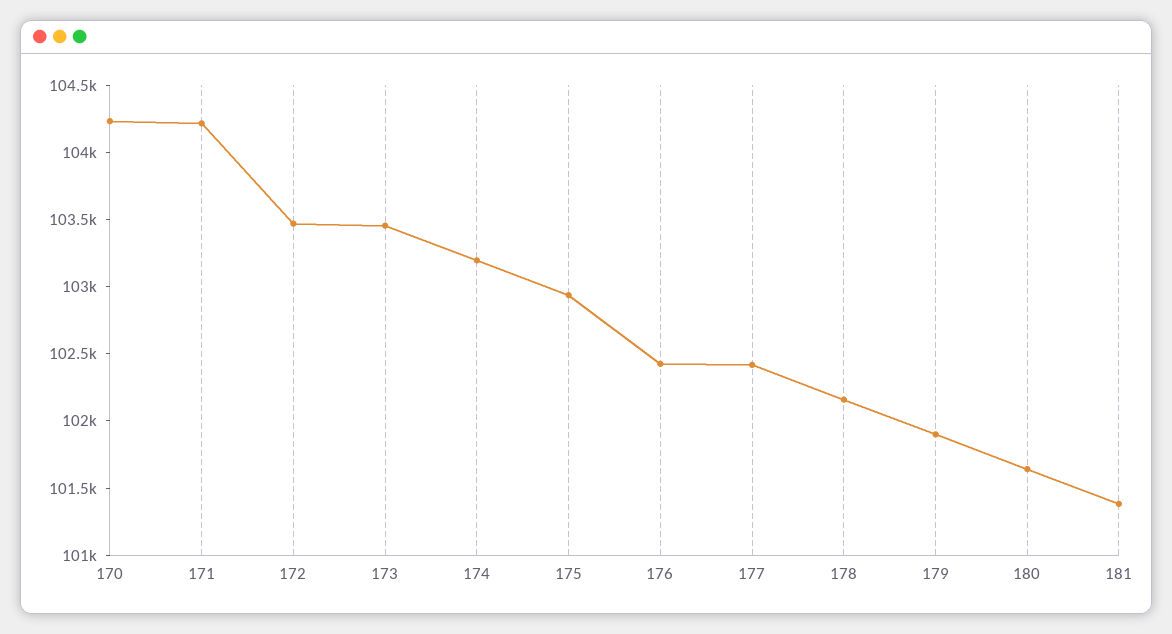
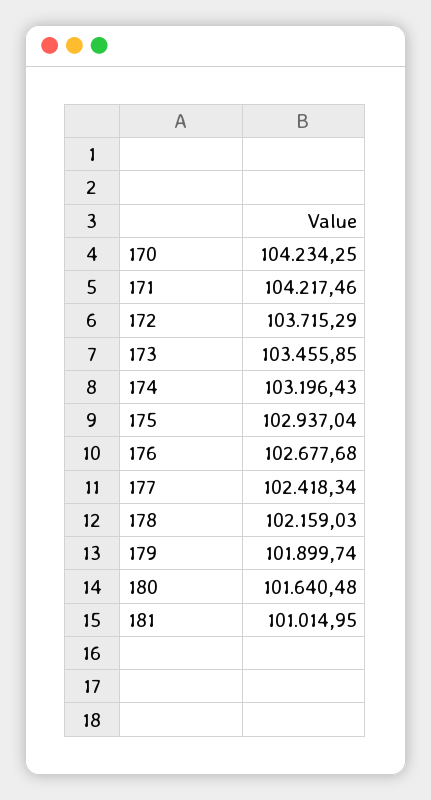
172: 103500 -> 103715.29
176: 102400 -> 102677.68
181: 101400 -> 101014.95

